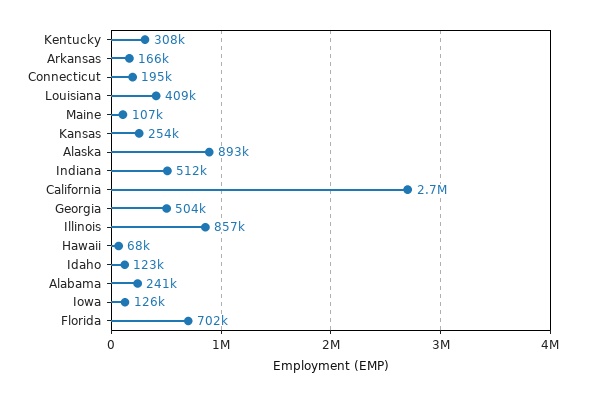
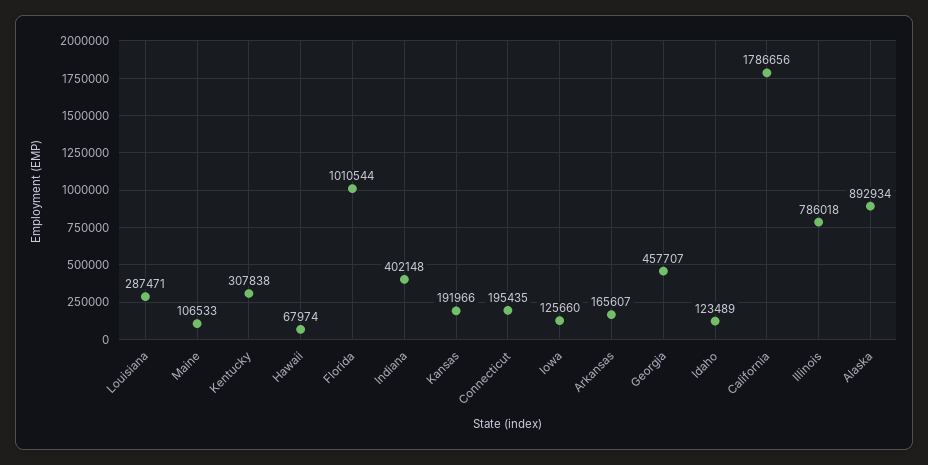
Louisiana: 409000 -> 287471
Kansas: 254000 -> 191966
Indiana: 512000 -> 402148
California: 2700000 -> 1786656
Georgia: 504000 -> 457707
Illinois: 857000 -> 786018
Alabama: 241000 -> none
Florida: 702000 -> 1010544

